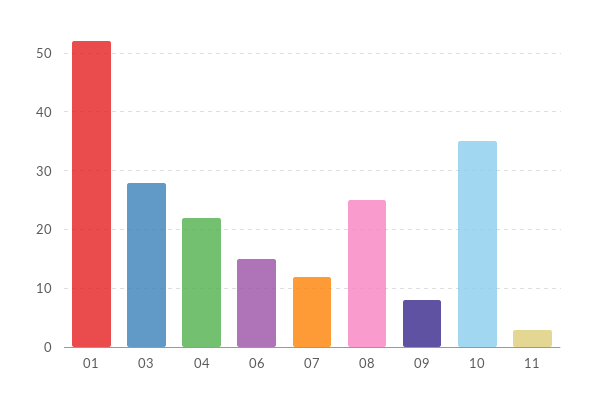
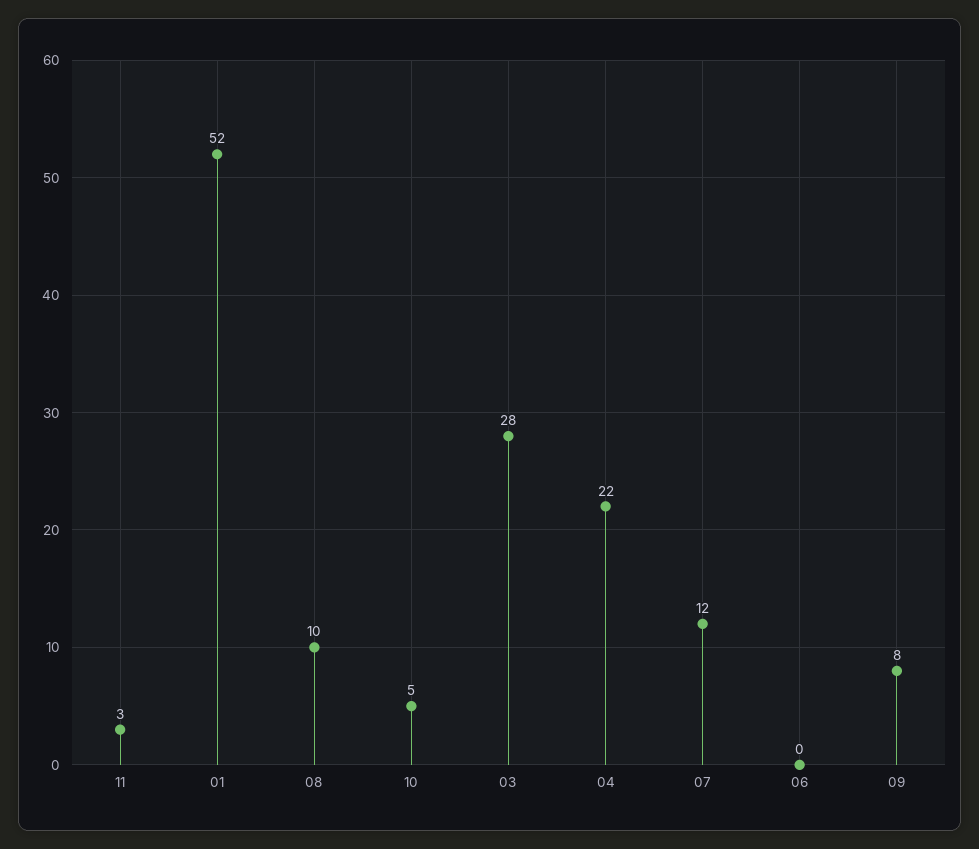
06: 15 -> 0
08: 25 -> 10
10: 35 -> 5

